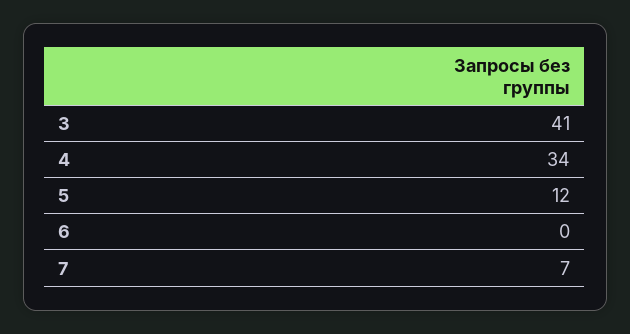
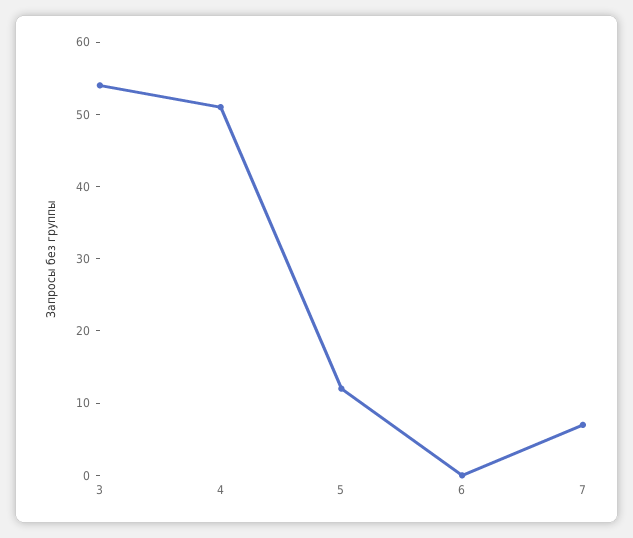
3: 41 -> 55
4: 34 -> 50

